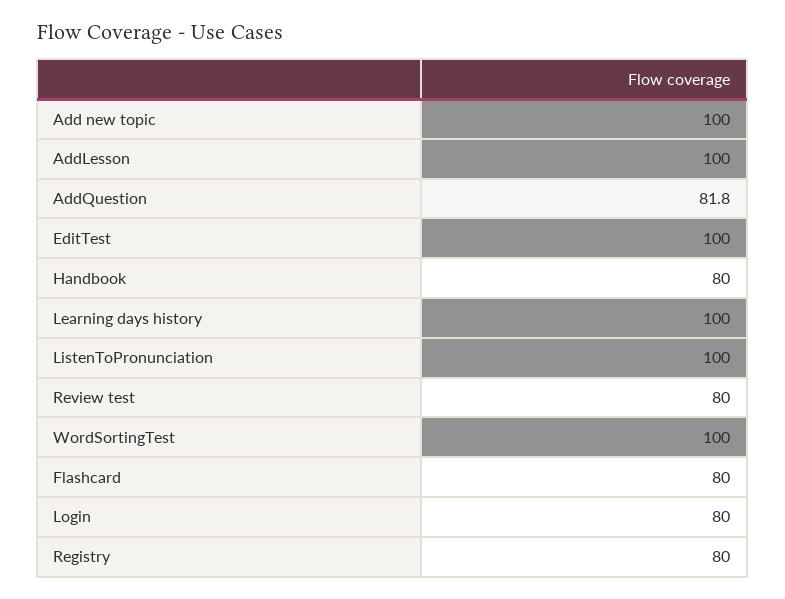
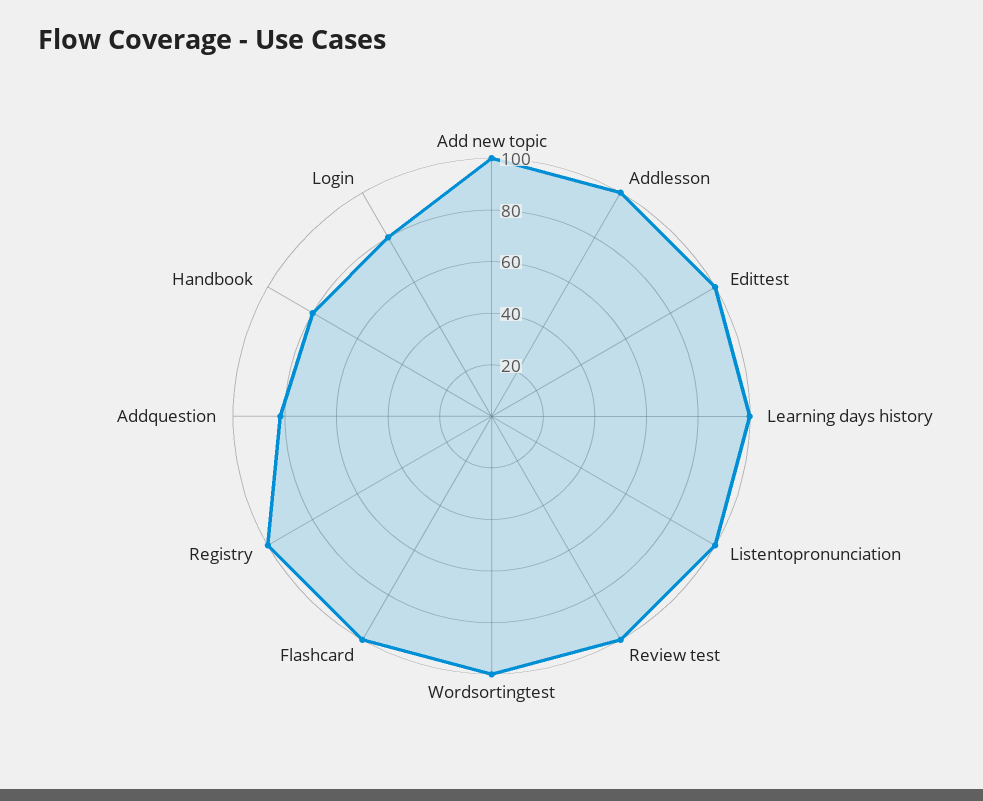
Review test: 80 -> 100
Flashcard: 80 -> 100
Registry: 80 -> 100

